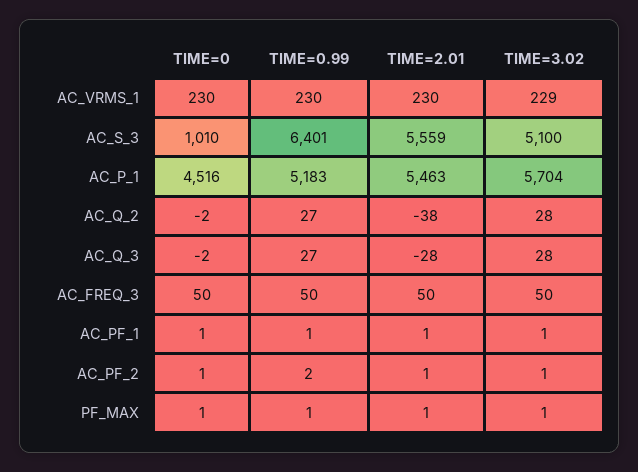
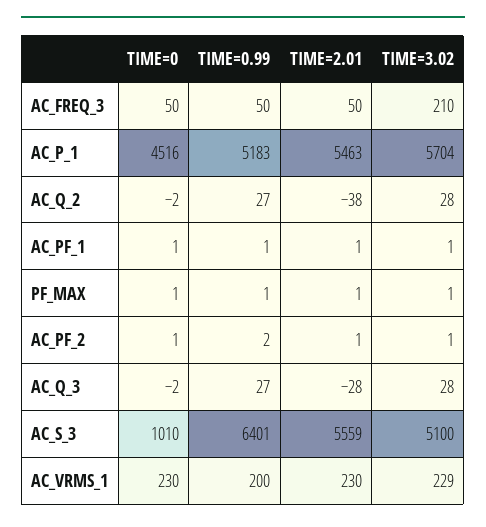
TIME=0.99, AC_VRMS_1: 230 -> 200
TIME=3.02, AC_FREQ_3: 50 -> 210

